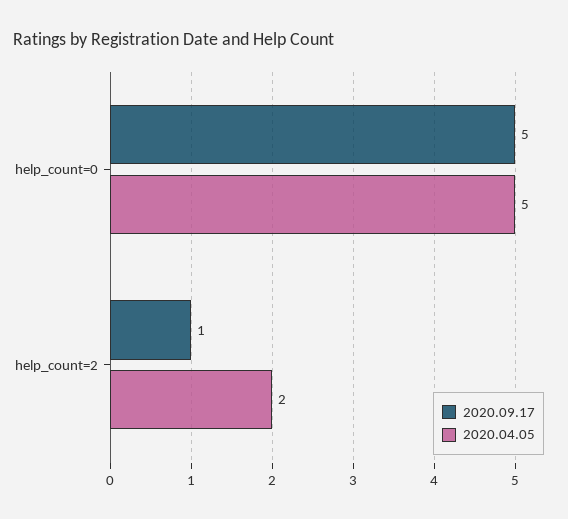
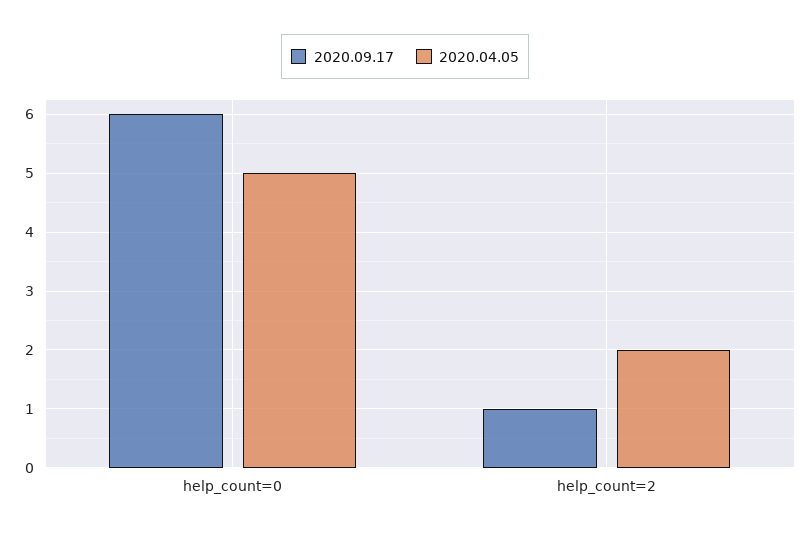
2020.09.17, help_count=0: 5 -> 6

